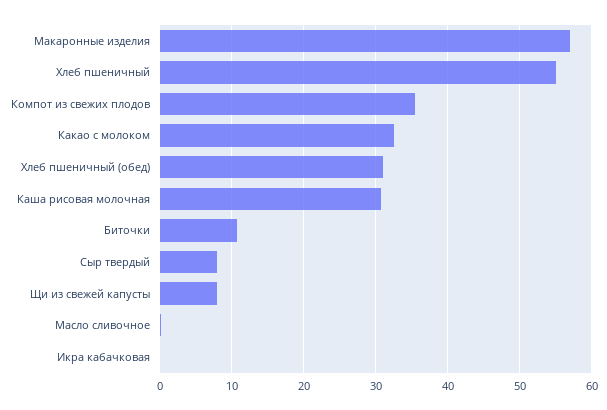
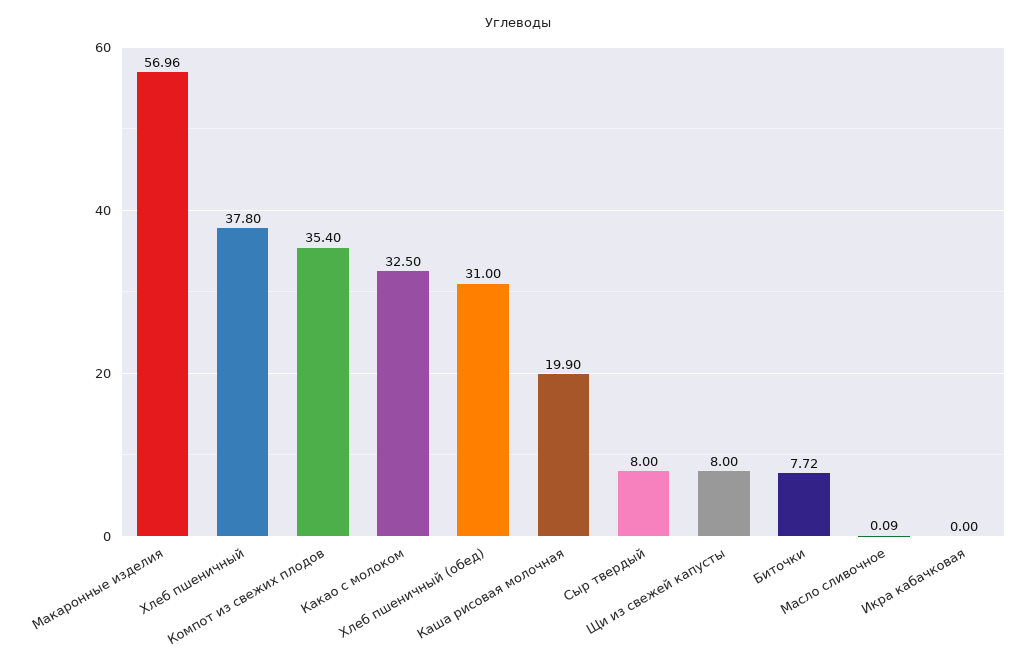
Хлеб пшеничный: 55 -> 37.8
Каша рисовая молочная: 31 -> 19.9
Биточки: 11 -> 7.72

